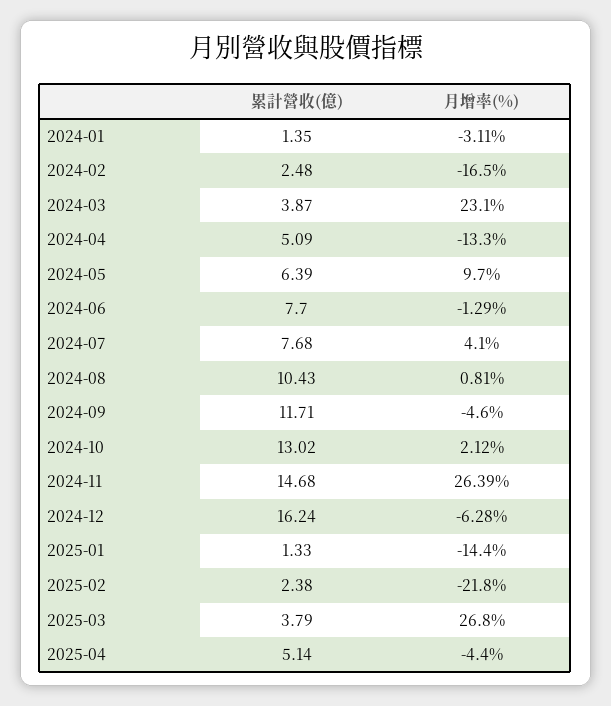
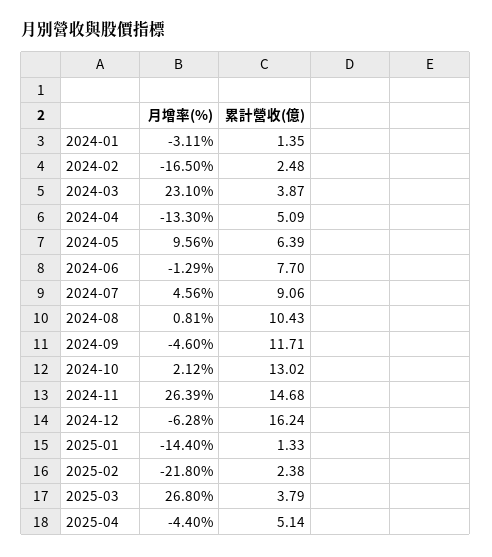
月增率(%), 2024-05: 9.7 -> 9.56
累計營收(億), 2024-07: 7.68 -> 9.06
月增率(%), 2024-07: 4.1 -> 4.56

